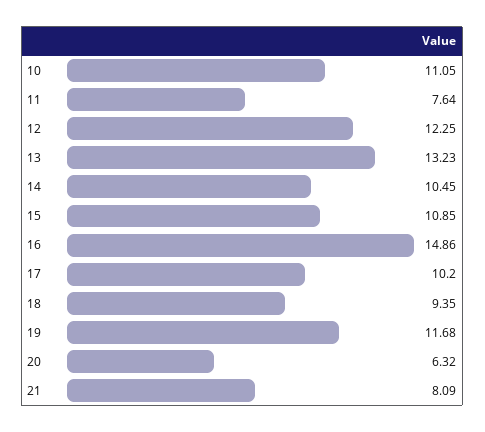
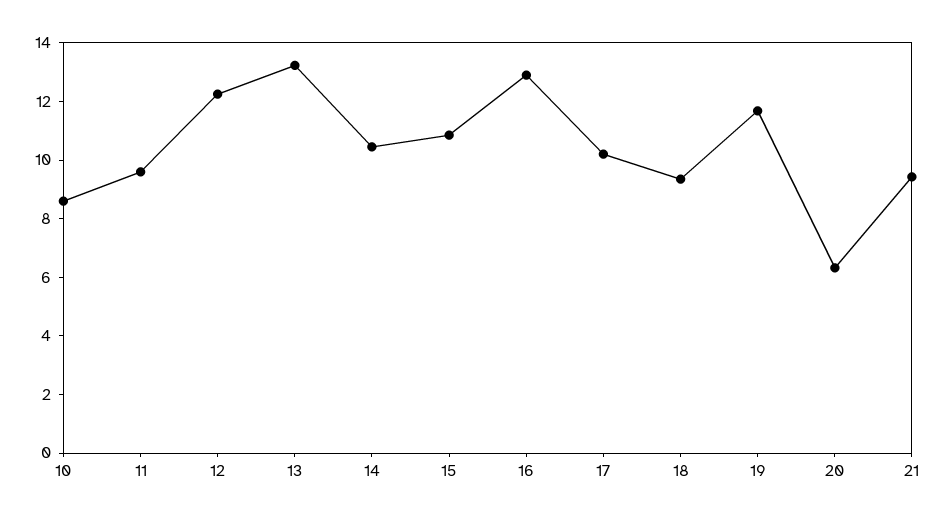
10: 11.05 -> 8.5
11: 7.64 -> 9.5
16: 14.86 -> 13
21: 8.09 -> 9.5

